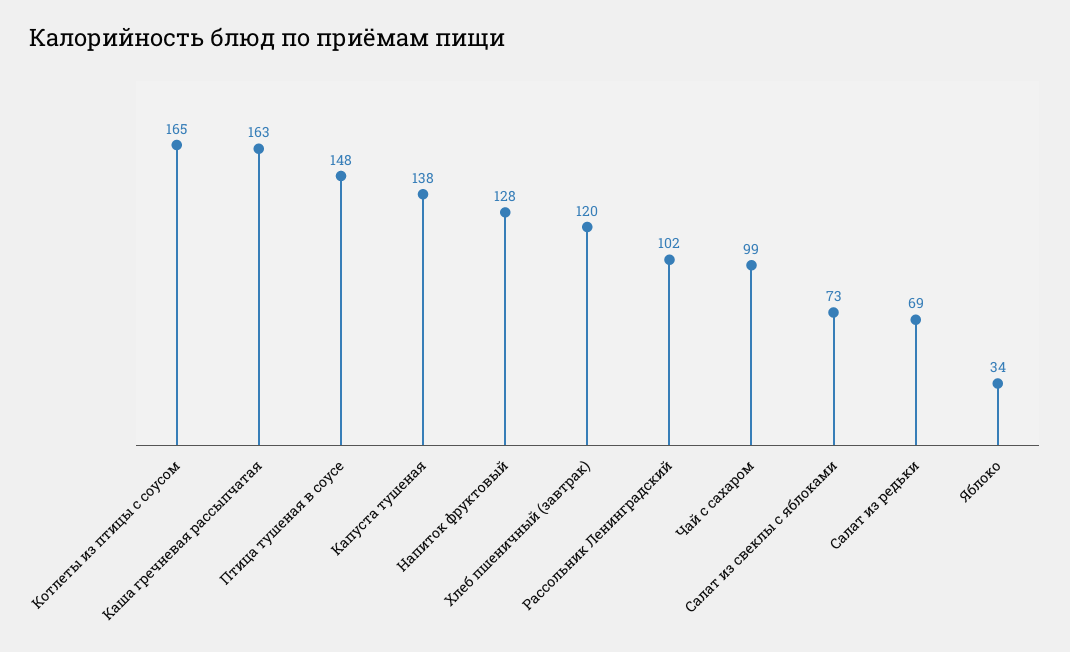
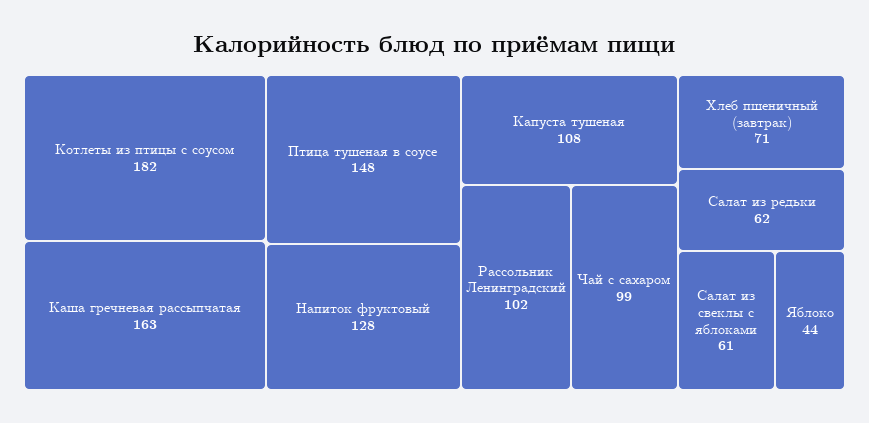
Котлеты из птицы с соусом: 165 -> 182
Капуста тушеная: 138 -> 108
Хлеб пшеничный (завтрак): 120 -> 71
Салат из свеклы с яблоками: 73 -> 61
Салат из редьки: 69 -> 62
Яблоко: 34 -> 44

